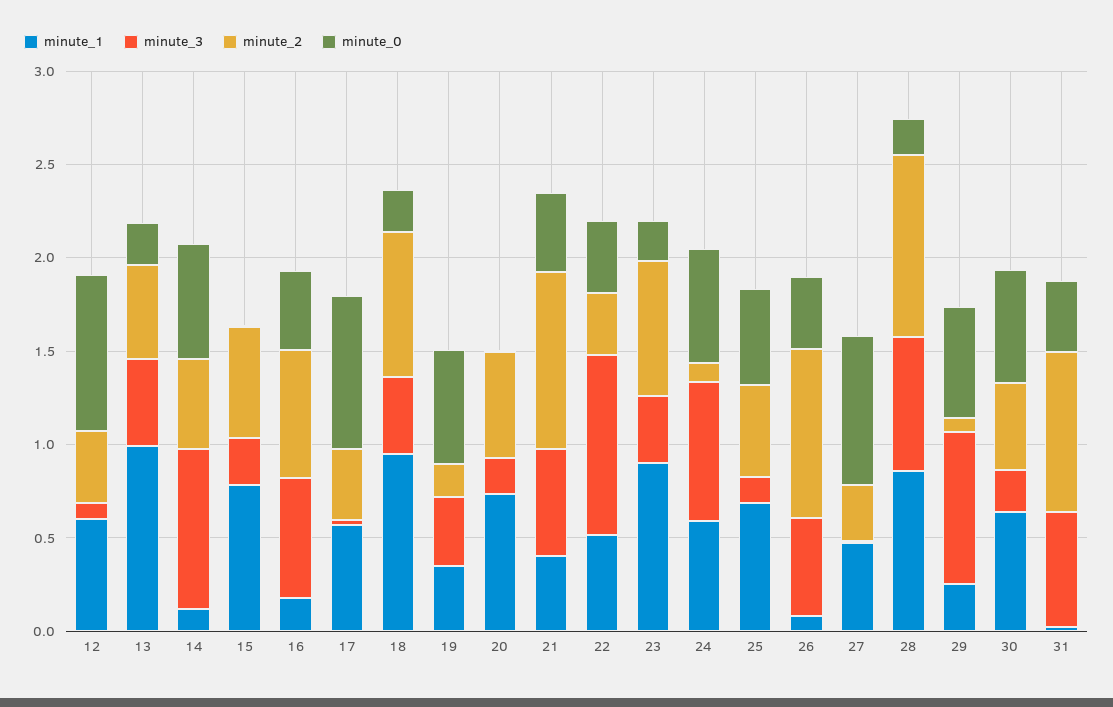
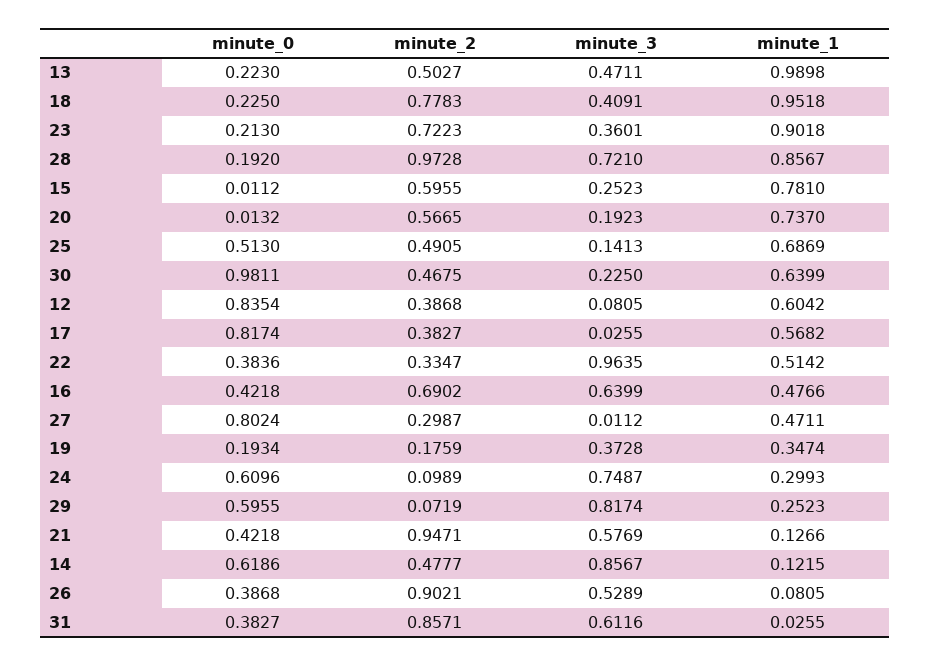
minute_1, 16: 0.2 -> 0.4766
minute_0, 19: 0.6 -> 0.1934
minute_1, 21: 0.4 -> 0.1266
minute_1, 24: 0.6 -> 0.2993
minute_0, 30: 0.6 -> 0.9811

